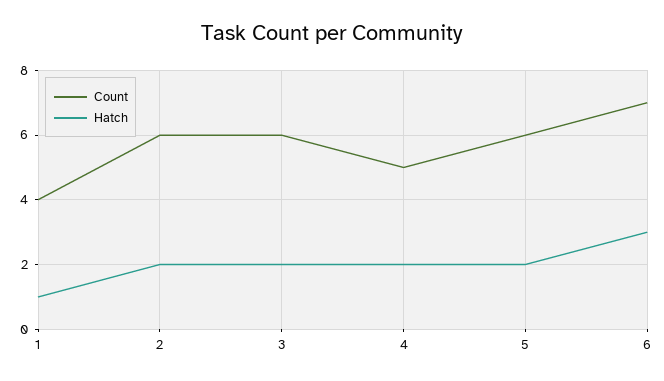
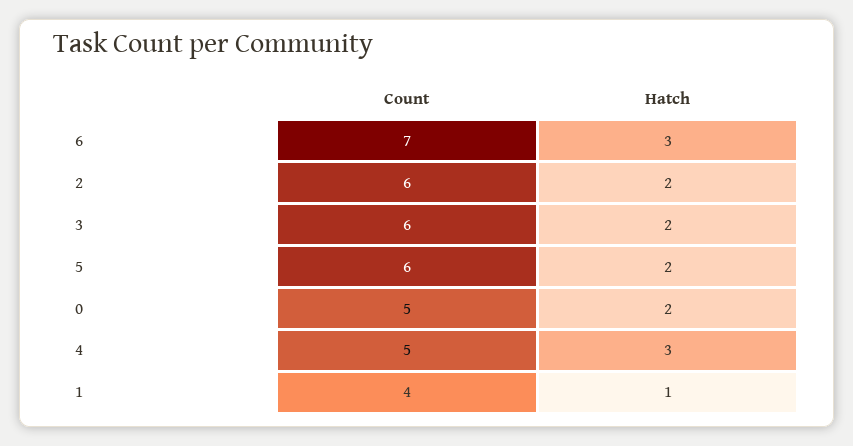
Hatch, 4: 2 -> 3
Count, 0: none -> 5
Hatch, 0: none -> 2

